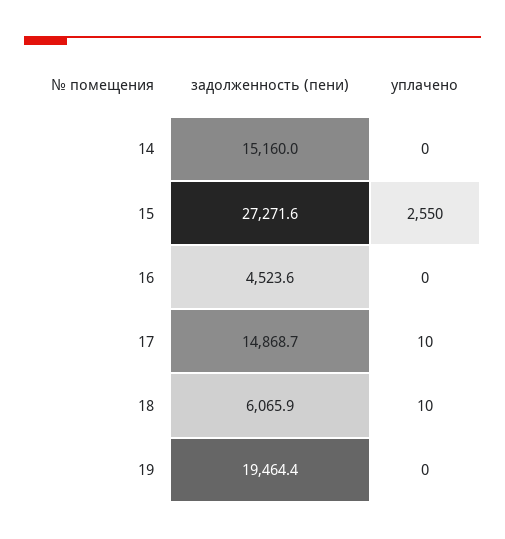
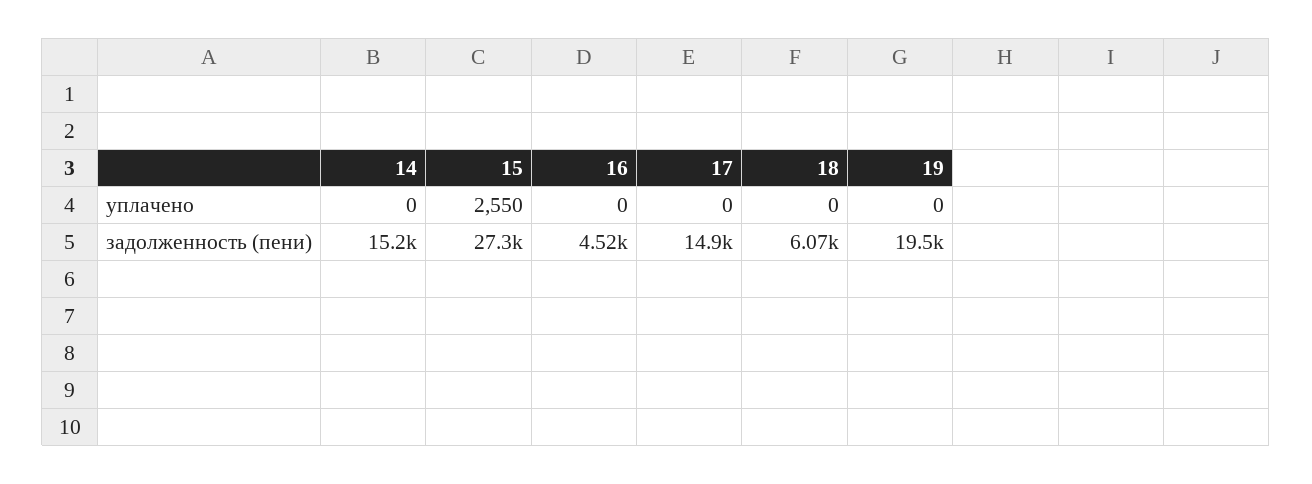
уплачено, 17: 10 -> 0
уплачено, 18: 10 -> 0

